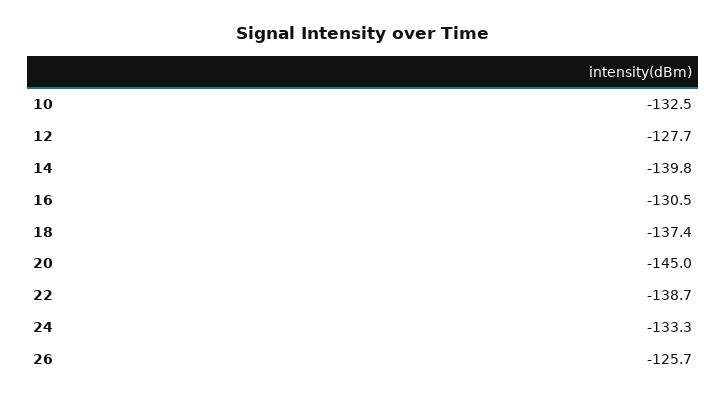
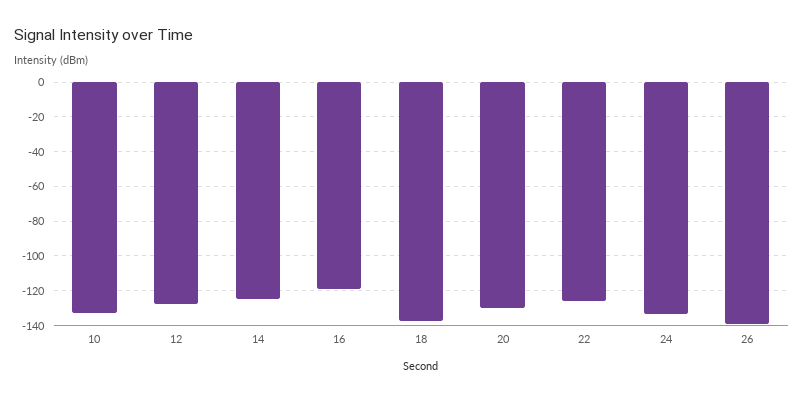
14: -139.8 -> -125
16: -130.5 -> -120
20: -145 -> -130
22: -138.7 -> -125
26: -125.7 -> -140

